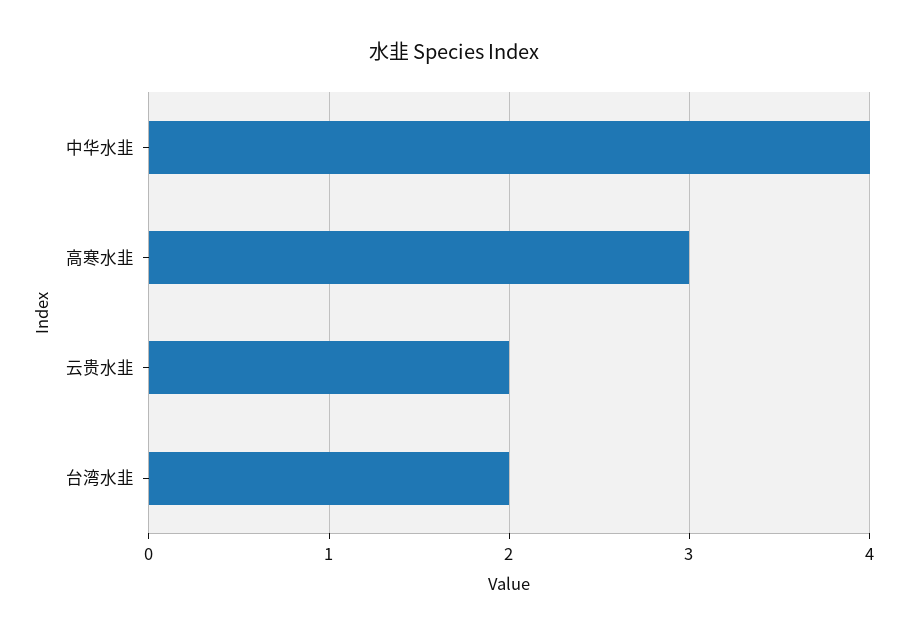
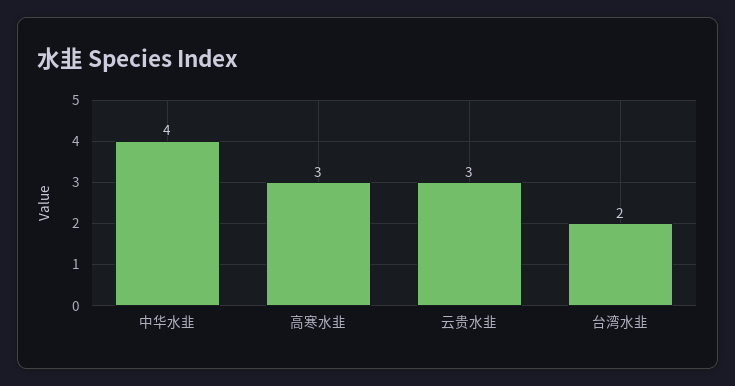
云贵水韭: 2 -> 3

